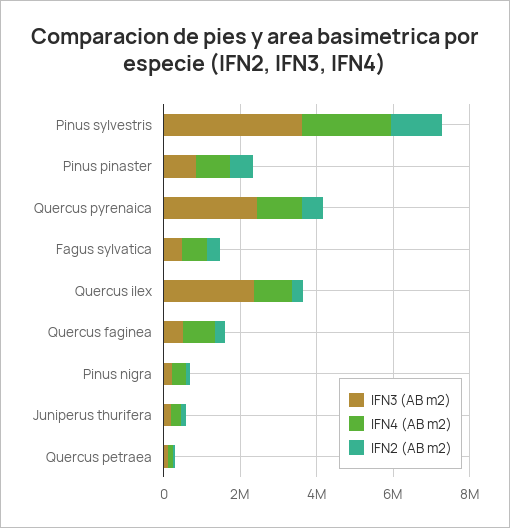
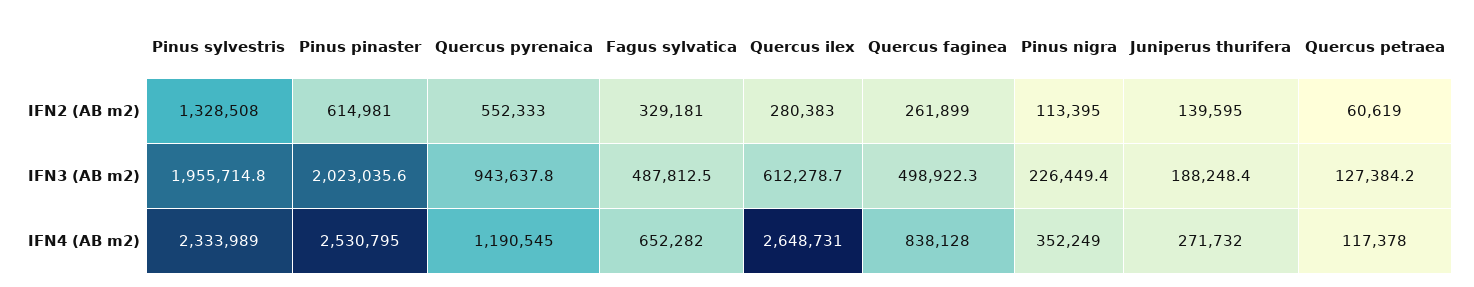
IFN3 (AB m2), Pinus sylvestris: 3500000 -> 1955714.8
IFN3 (AB m2), Pinus pinaster: 1000000 -> 2023035.6
IFN4 (AB m2), Pinus pinaster: 1000000 -> 2530795
IFN3 (AB m2), Quercus pyrenaica: 2500000 -> 943637.8
IFN3 (AB m2), Quercus ilex: 2500000 -> 612278.7
IFN4 (AB m2), Quercus ilex: 1000000 -> 2648731

